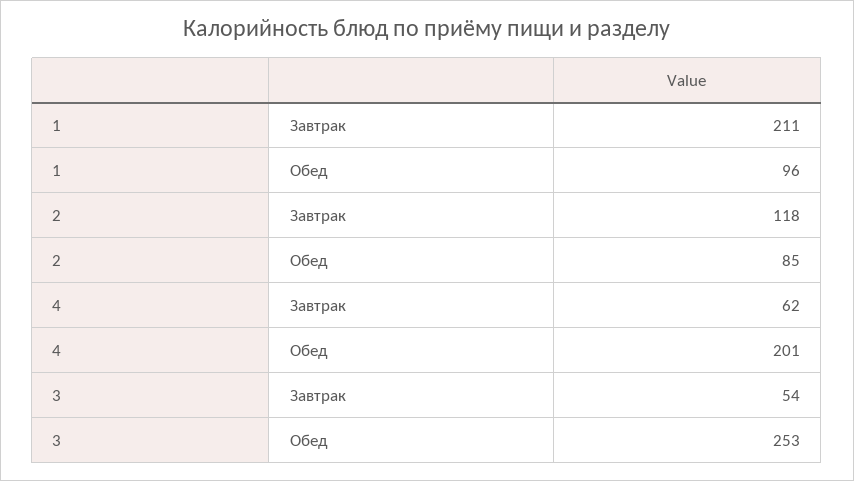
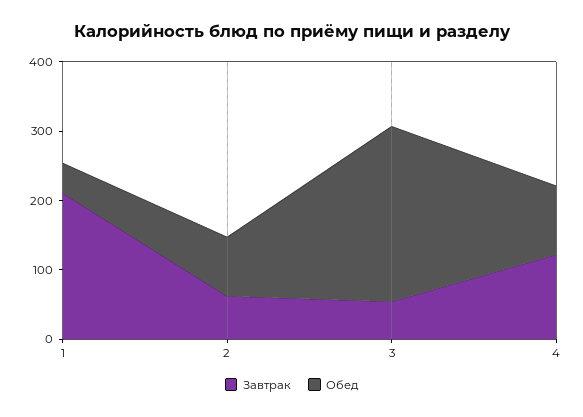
Обед, 1: 96 -> 40
Завтрак, 2: 118 -> 60
Завтрак, 4: 62 -> 120
Обед, 4: 201 -> 100

